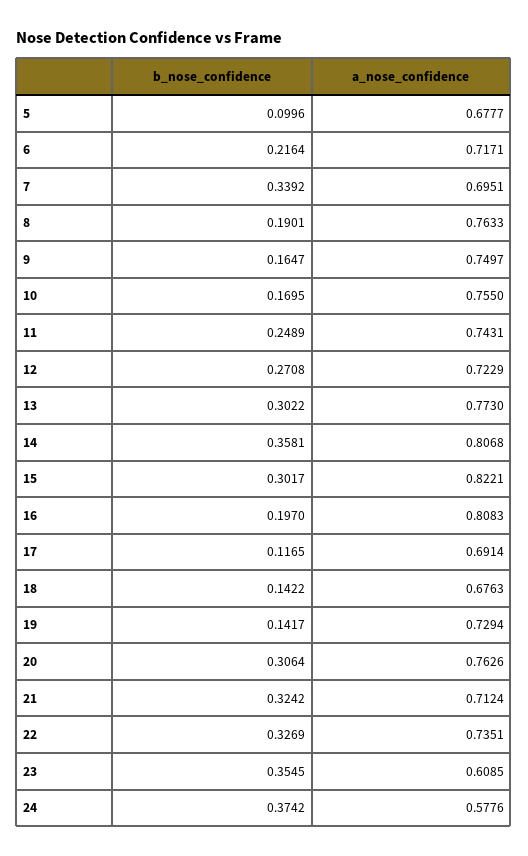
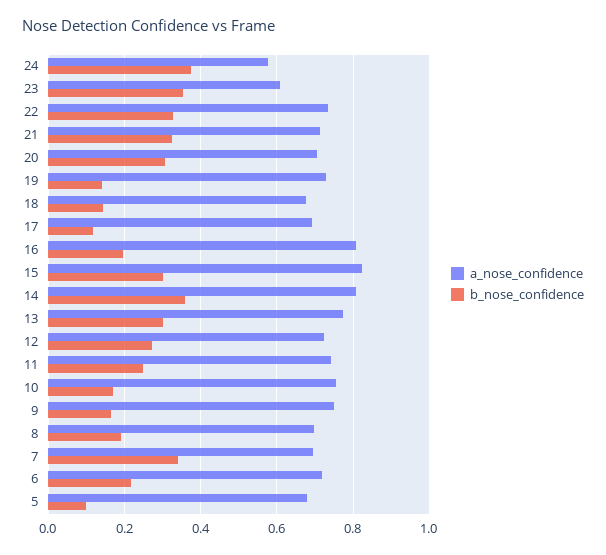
a_nose_confidence, 8: 0.7633 -> 0.7
a_nose_confidence, 20: 0.7626 -> 0.7

